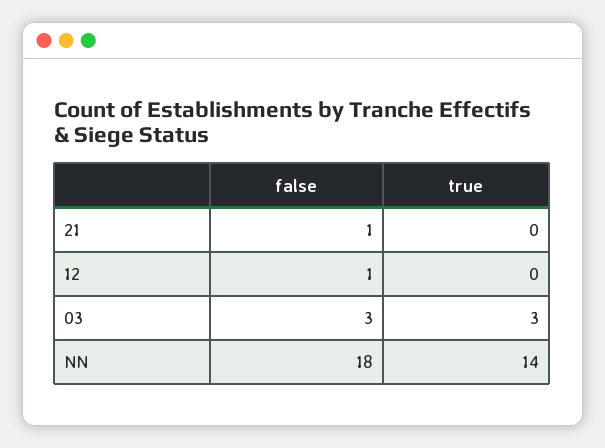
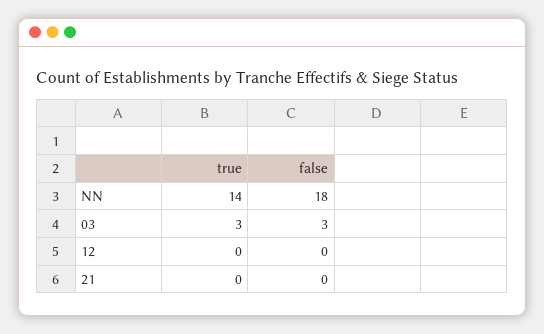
false, 21: 1 -> 0
false, 12: 1 -> 0

